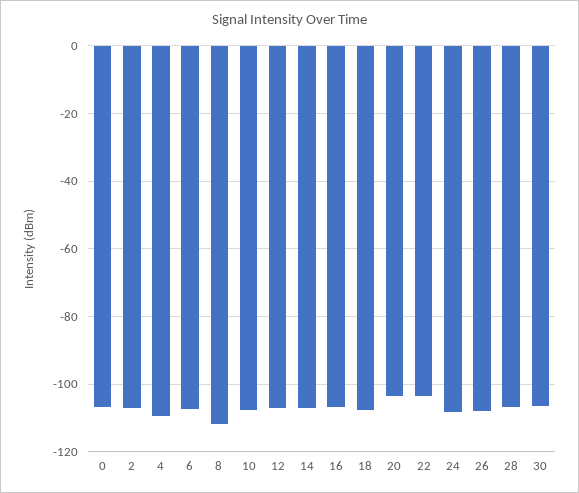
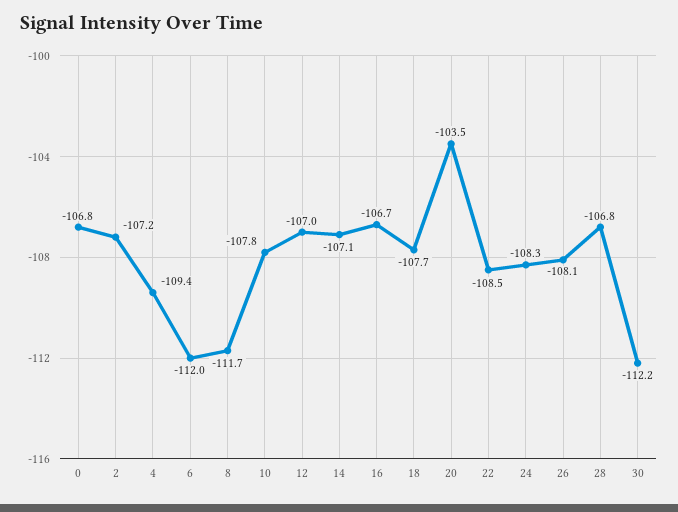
6: -108 -> -112
22: -104 -> -108.5
30: -106 -> -112.2

